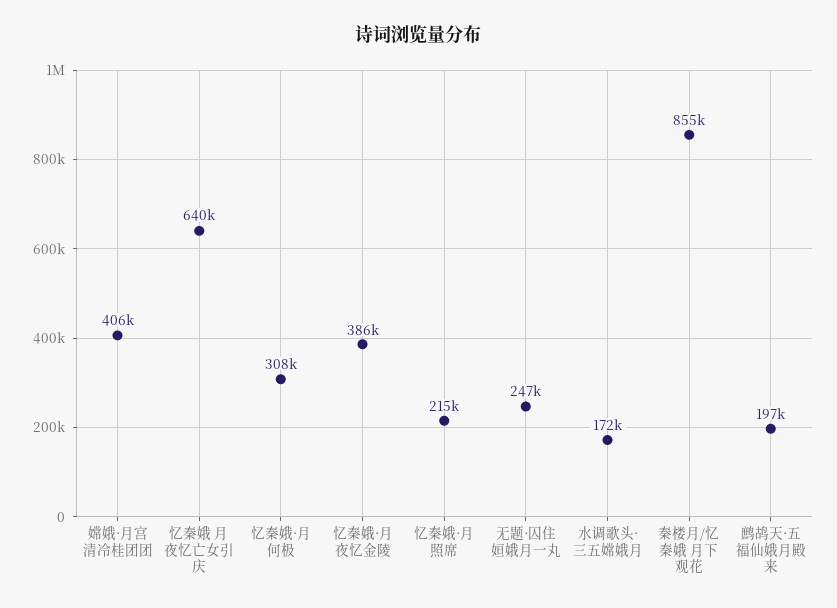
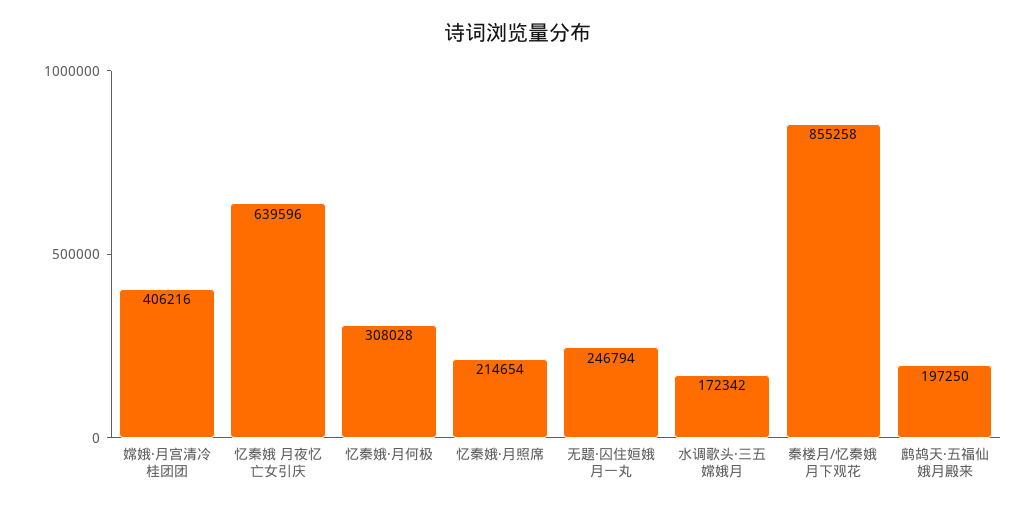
忆秦娥·月夜忆金陵: 386000 -> none

